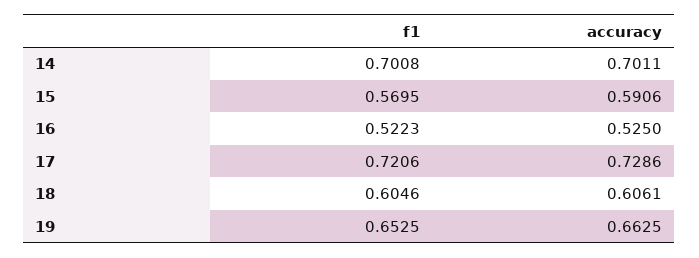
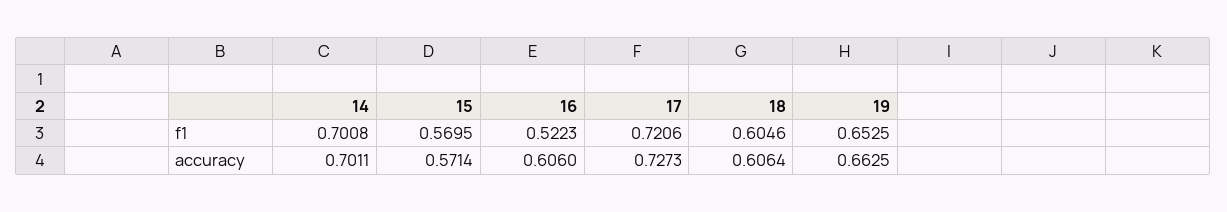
accuracy, 15: 0.5906 -> 0.5714
accuracy, 16: 0.525 -> 0.606
accuracy, 17: 0.7286 -> 0.7273
accuracy, 18: 0.6061 -> 0.6064

